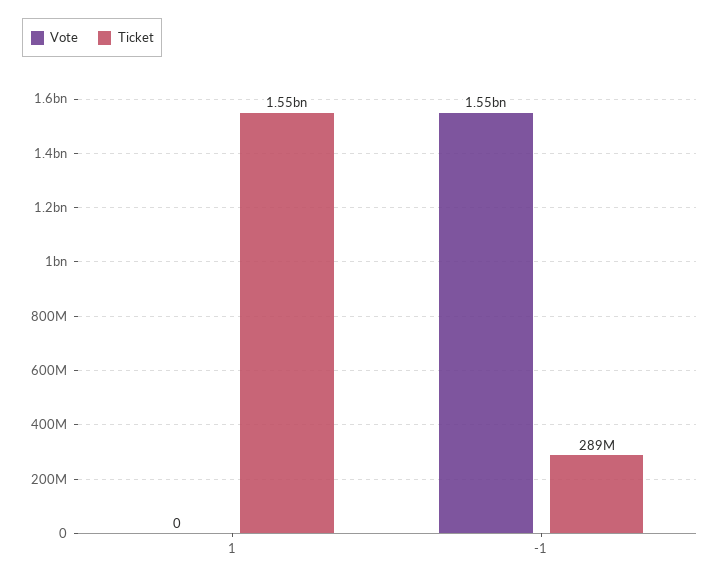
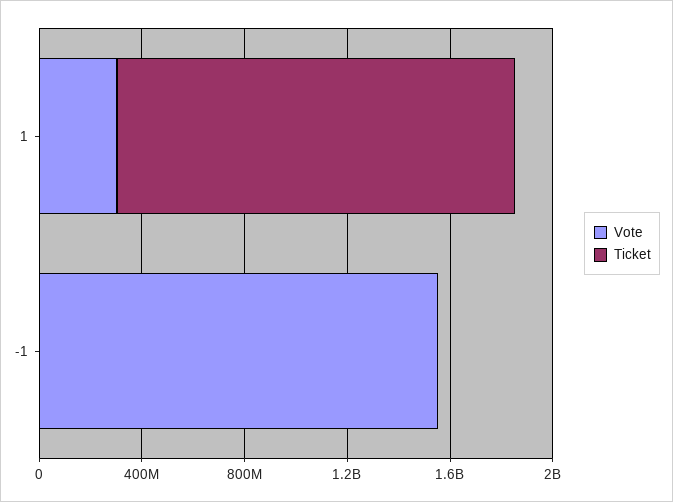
Vote, 1: 0 -> 300000000
Ticket, -1: 289000000 -> 0

